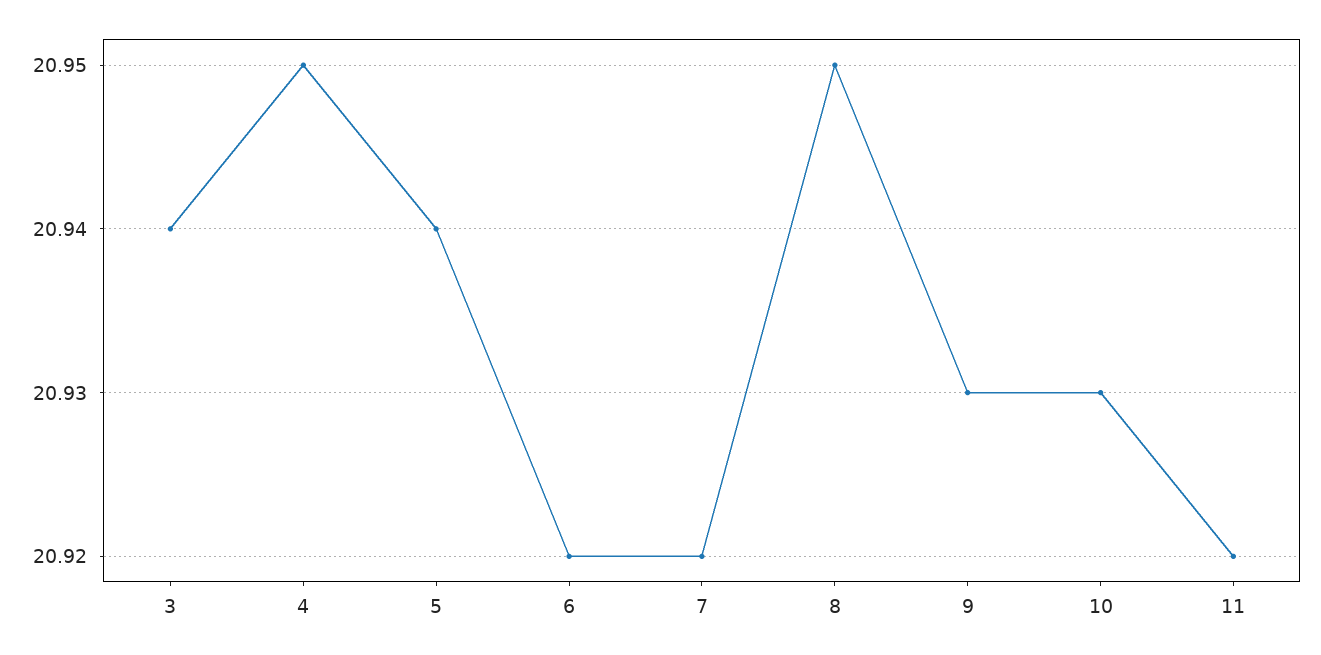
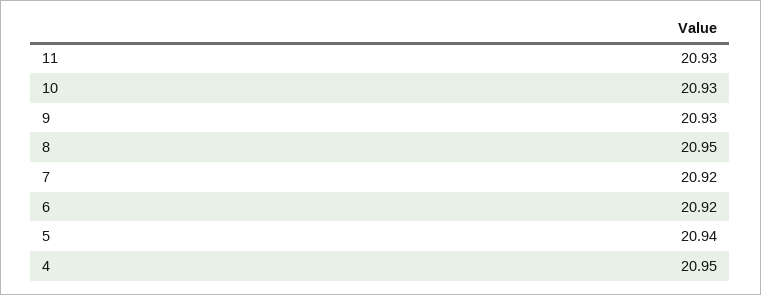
3: 20.94 -> none
11: 20.92 -> 20.93

